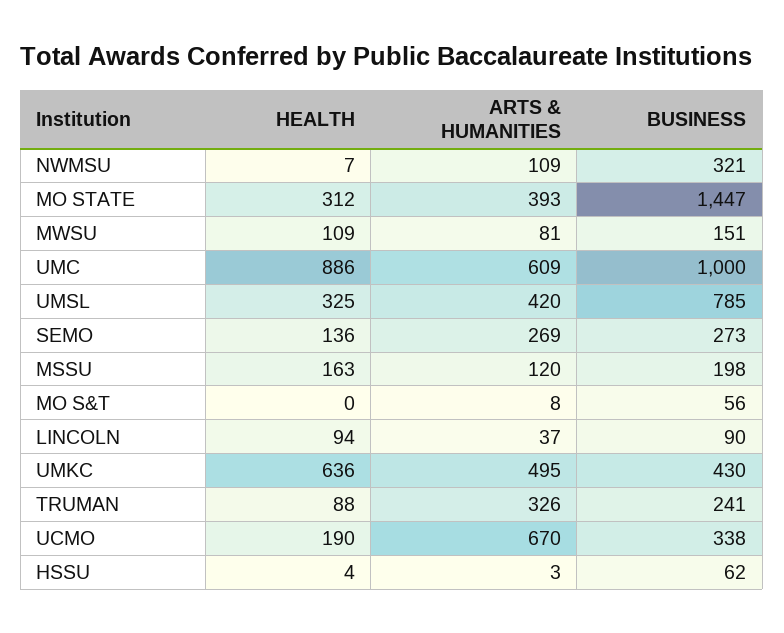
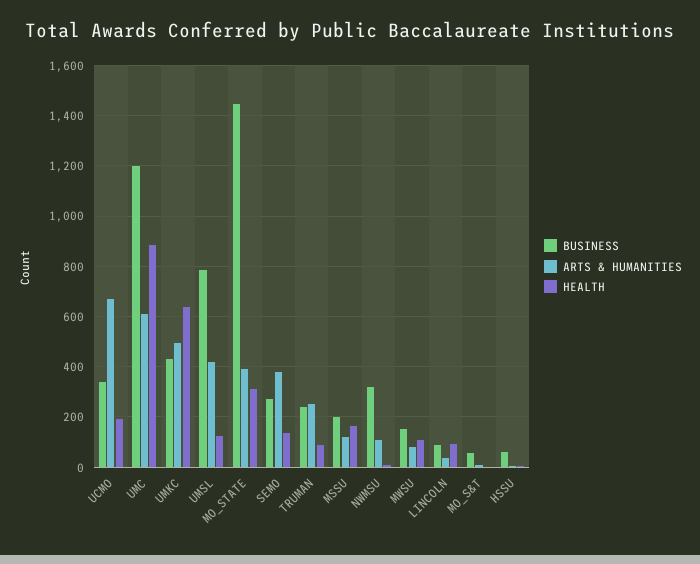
BUSINESS, UMC: 1000 -> 1200
HEALTH, UMSL: 325 -> 125
ARTS & HUMANITIES, SEMO: 269 -> 375
ARTS & HUMANITIES, TRUMAN: 326 -> 250

